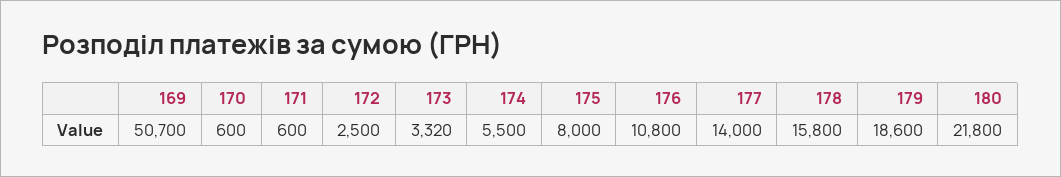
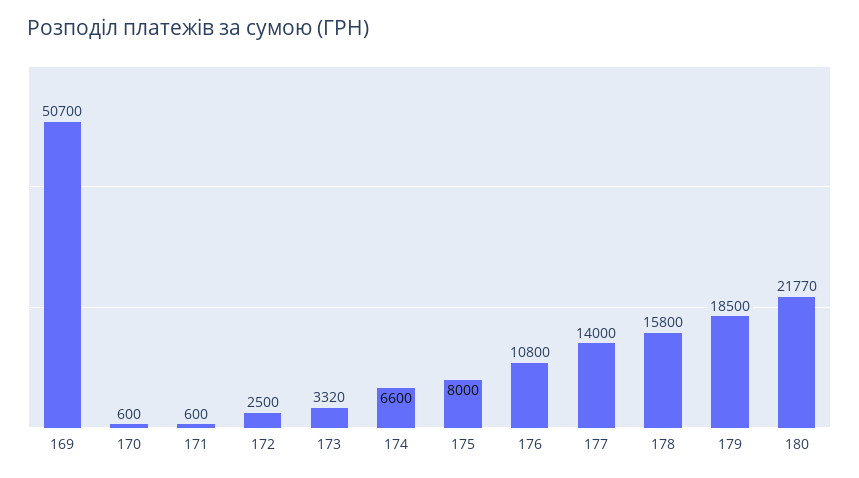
174: 5500 -> 6600
179: 18600 -> 18500
180: 21800 -> 21770

